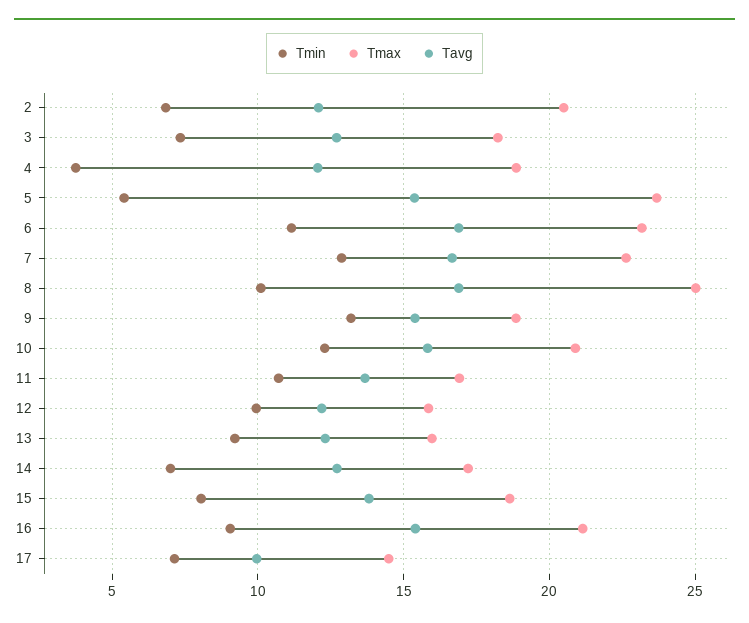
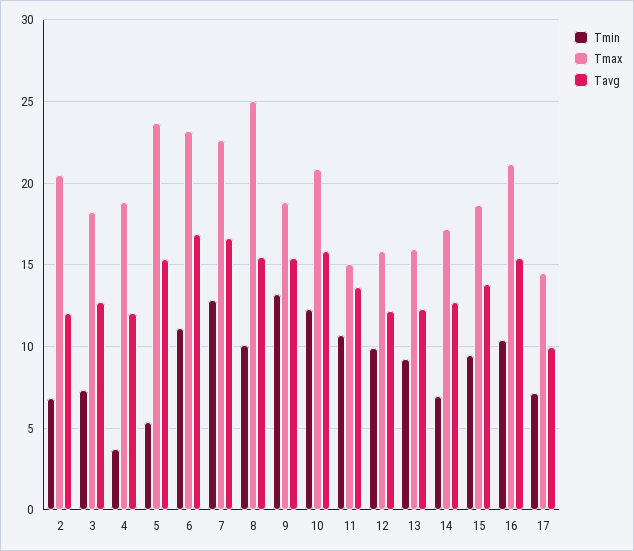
Tavg, 8: 17 -> 15.5
Tmax, 11: 17 -> 15
Tmin, 15: 8 -> 9.5
Tmin, 16: 9 -> 10.5

